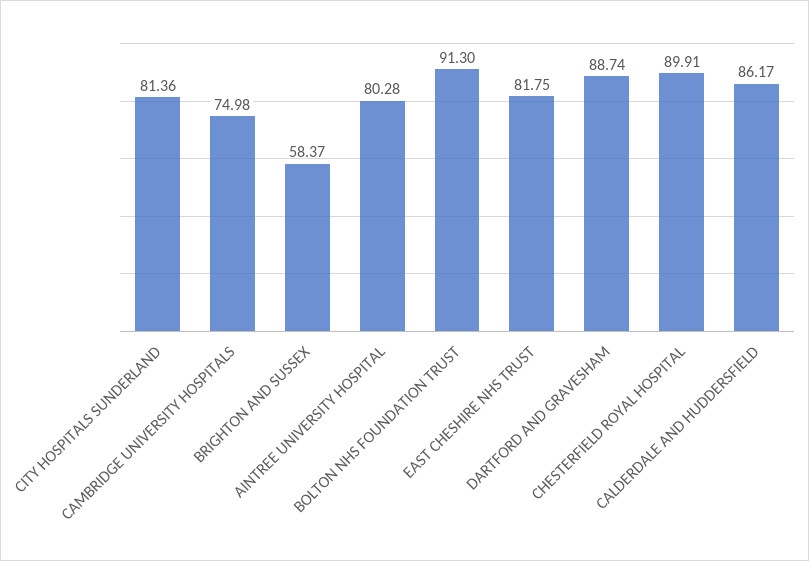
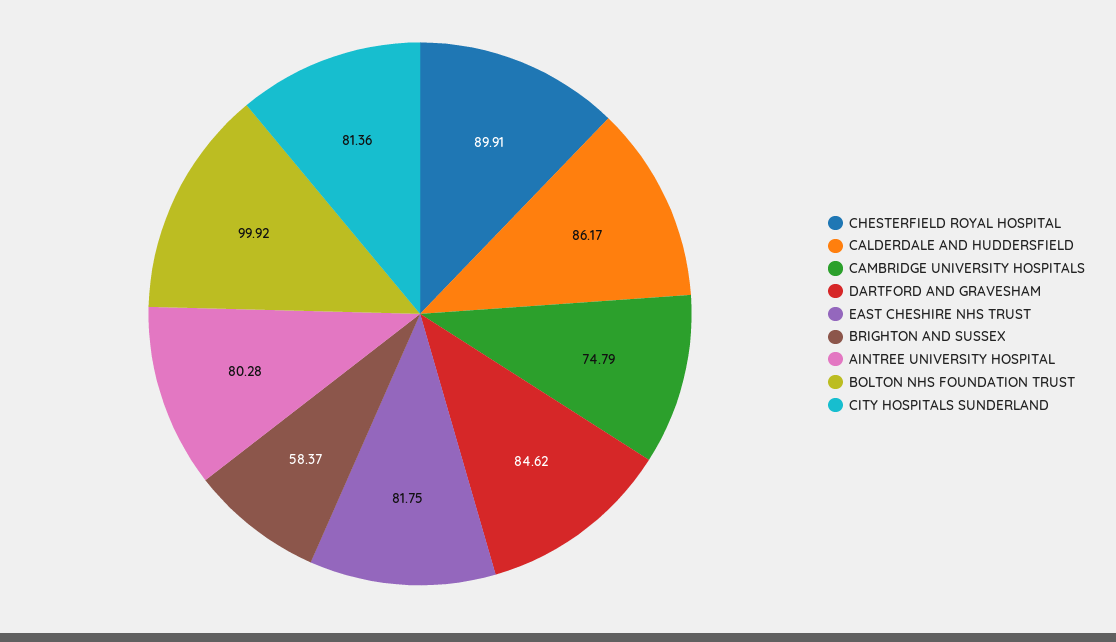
CAMBRIDGE UNIVERSITY HOSPITALS: 74.98 -> 74.79
BOLTON NHS FOUNDATION TRUST: 91.3 -> 99.92
DARTFORD AND GRAVESHAM: 88.74 -> 84.62

